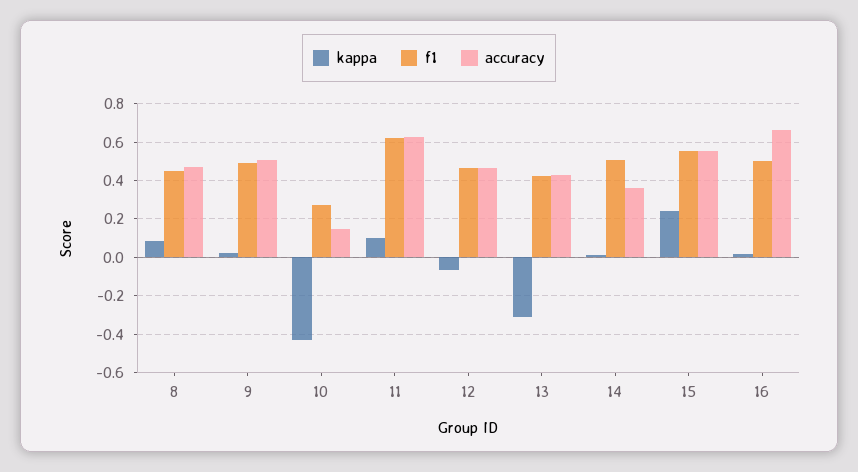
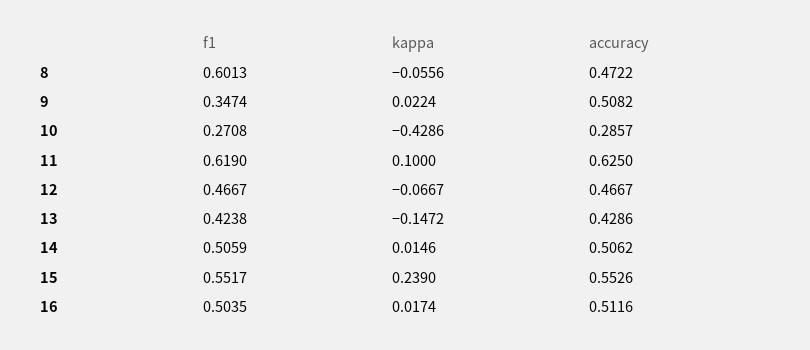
kappa, 8: 0.1 -> -0.0556
f1, 8: 0.45 -> 0.6013
f1, 9: 0.5 -> 0.3474
accuracy, 10: 0.15 -> 0.2857
kappa, 13: -0.3 -> -0.1472
accuracy, 14: 0.35 -> 0.5062
accuracy, 16: 0.65 -> 0.5116

